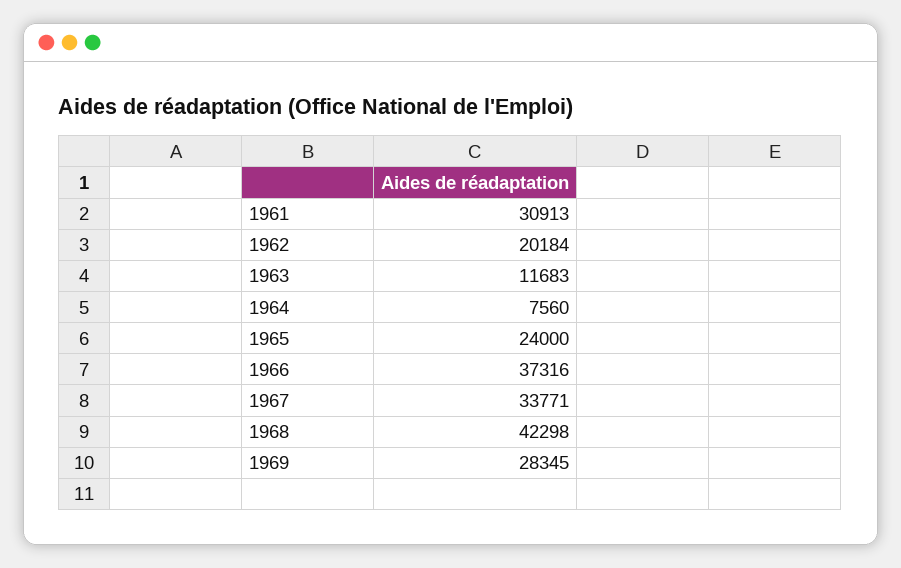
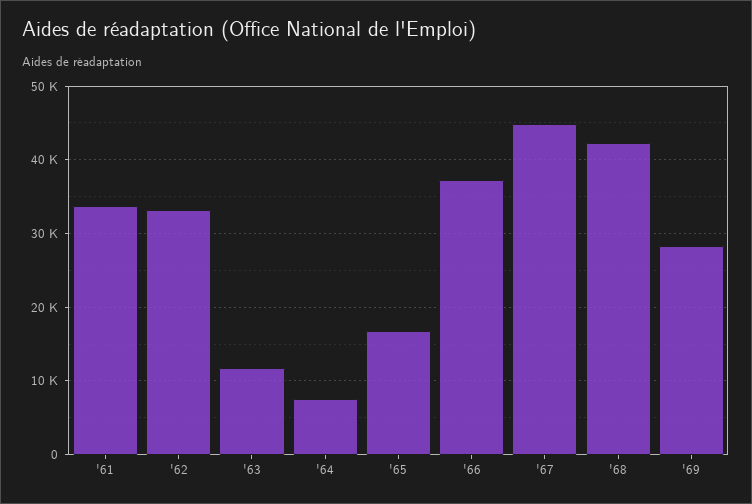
1961: 30913 -> 34000
1962: 20184 -> 33000
1965: 24000 -> 17000
1967: 33771 -> 45000

